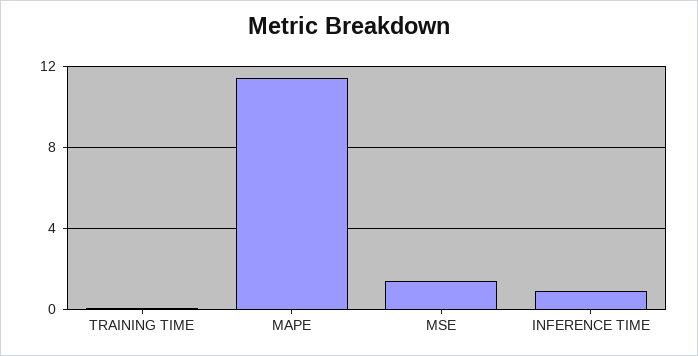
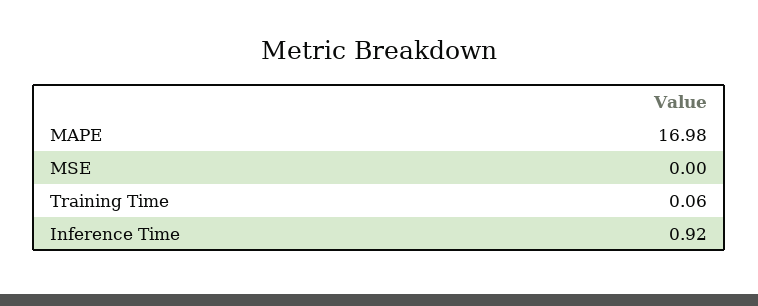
MAPE: 11.5 -> 16.98
MSE: 1.5 -> 0

